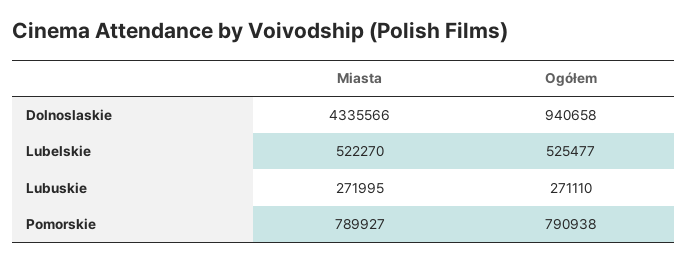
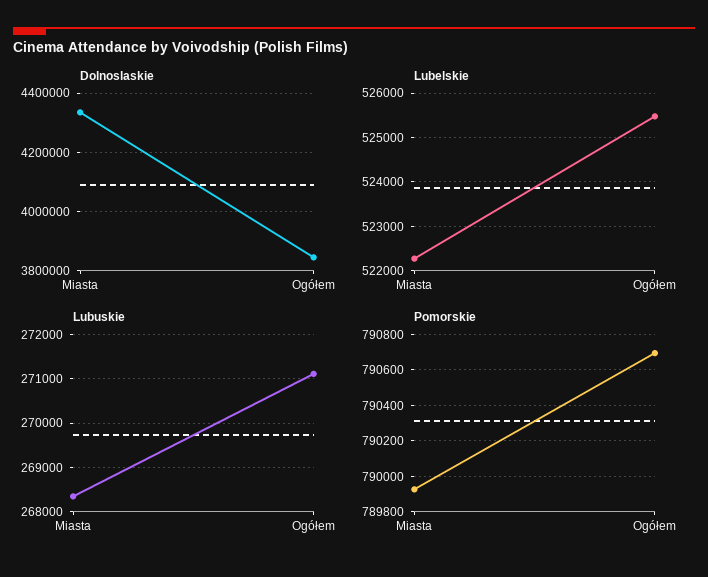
Dolnoslaskie, Ogółem: 940658 -> 3850000
Lubuskie, Miasta: 271995 -> 268400
Pomorskie, Ogółem: 790938 -> 790700

